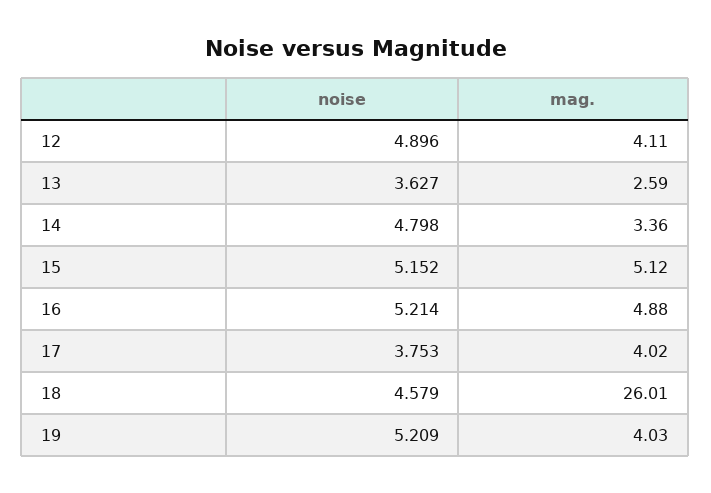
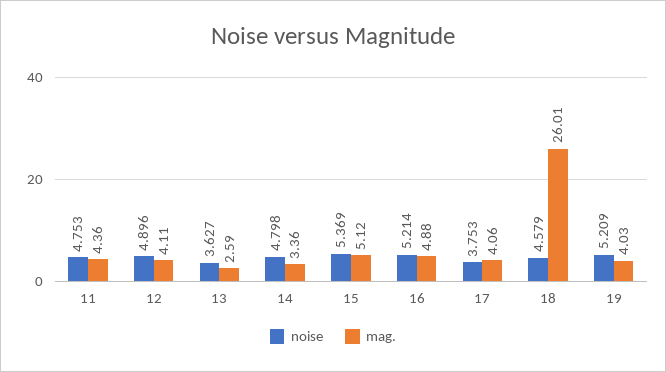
noise, 15: 5.152 -> 5.369
mag., 17: 4.02 -> 4.06
noise, 11: none -> 4.753
mag., 11: none -> 4.36

